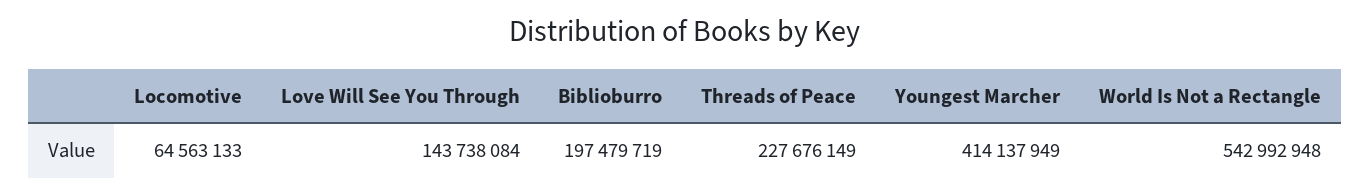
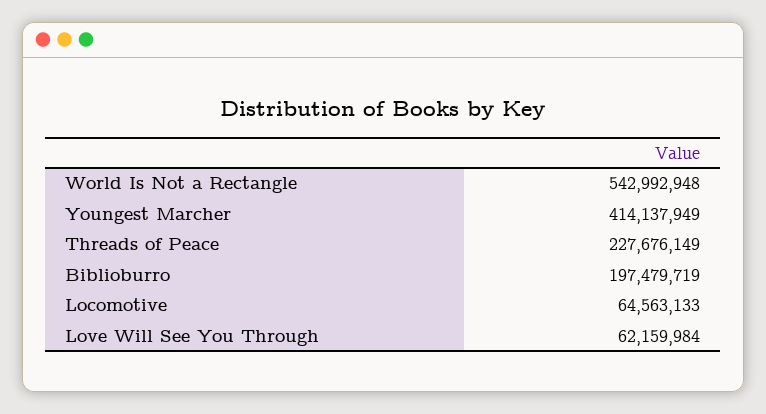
Love Will See You Through: 143738084 -> 62159984

